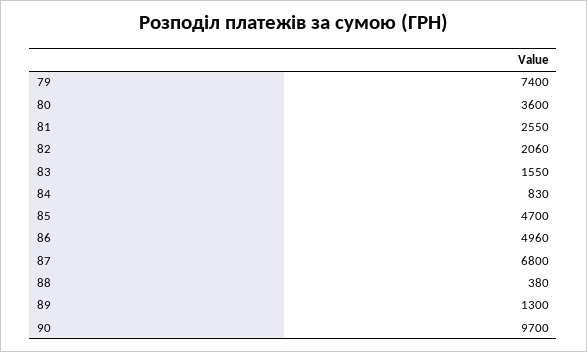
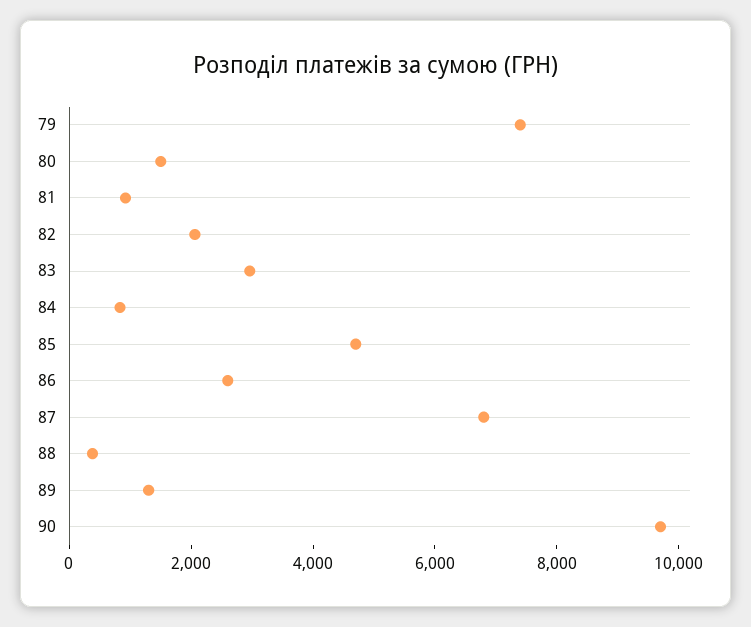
80: 3600 -> 1500
81: 2550 -> 1000
83: 1550 -> 3000
86: 4960 -> 2500

